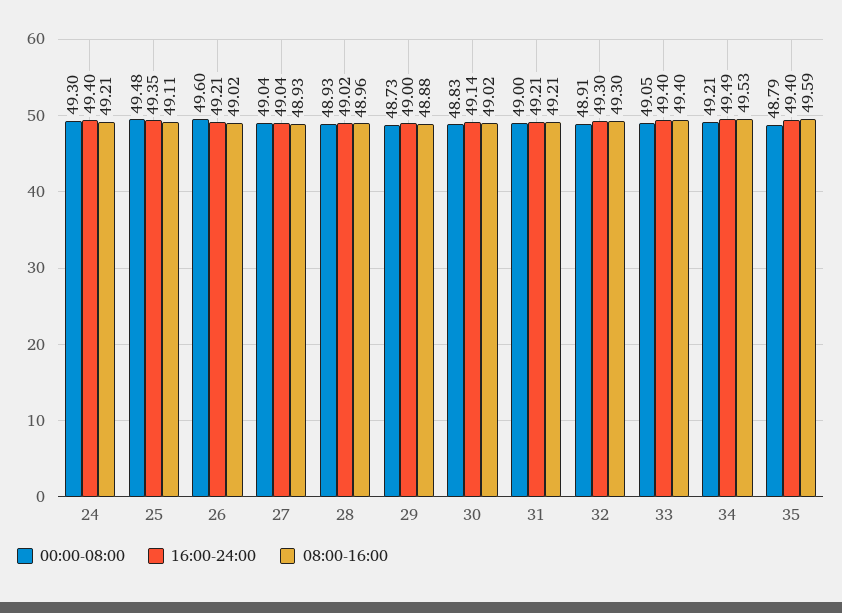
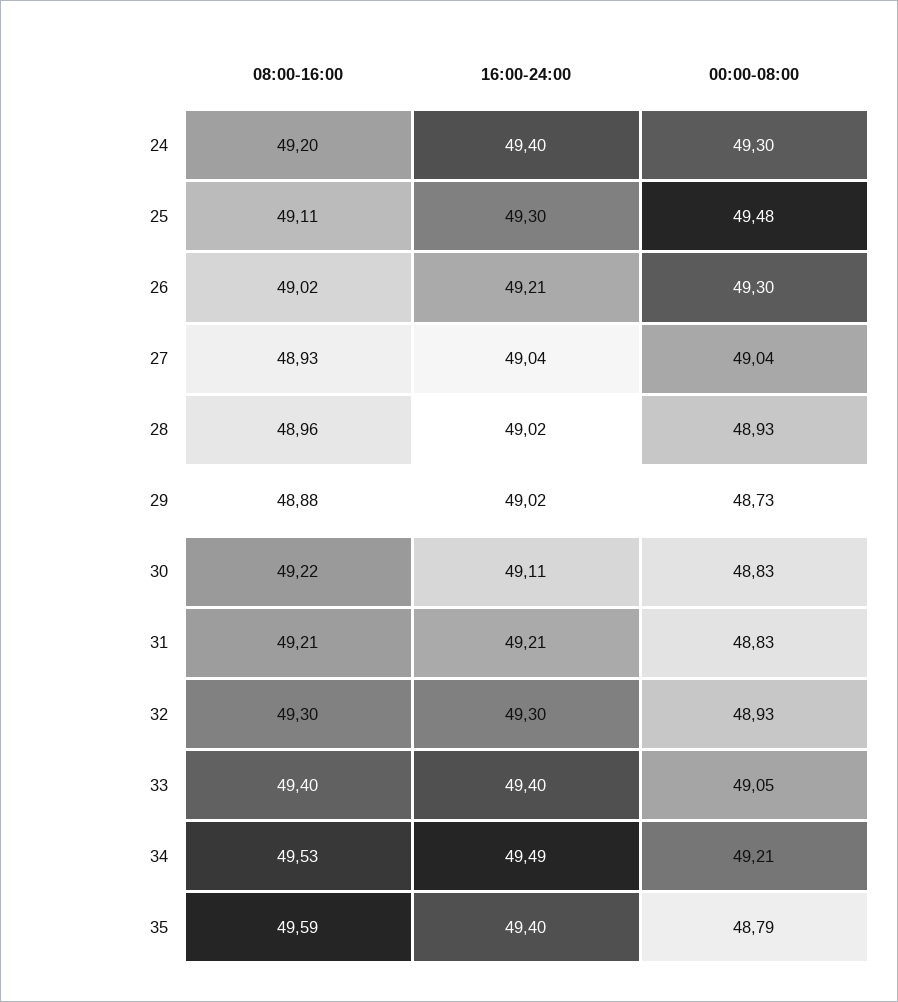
08:00-16:00, 24: 49.21 -> 49.2
16:00-24:00, 25: 49.35 -> 49.3
00:00-08:00, 26: 49.6 -> 49.3
16:00-24:00, 29: 49 -> 49.02
16:00-24:00, 30: 49.14 -> 49.11
08:00-16:00, 30: 49.02 -> 49.22
00:00-08:00, 31: 49 -> 48.83
00:00-08:00, 32: 48.91 -> 48.93

